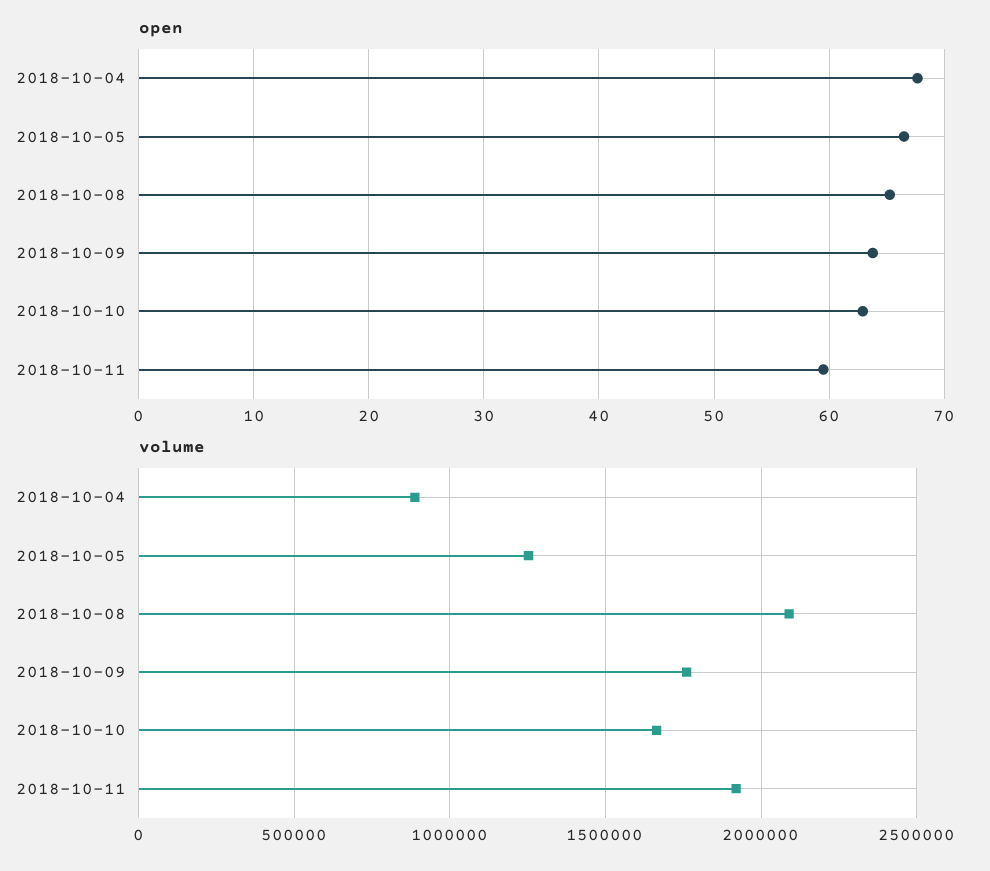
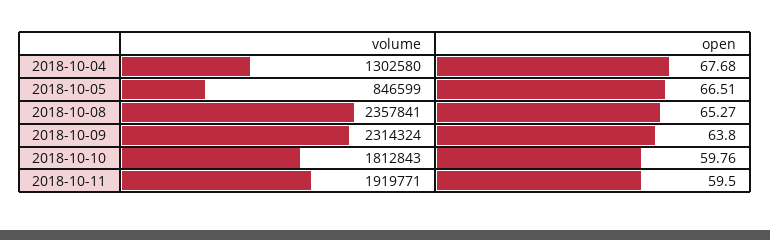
open, 2018-10-10: 63 -> 59.76
volume, 2018-10-04: 900000 -> 1302580
volume, 2018-10-05: 1250000 -> 846599
volume, 2018-10-08: 2100000 -> 2357841
volume, 2018-10-09: 1750000 -> 2314324
volume, 2018-10-10: 1650000 -> 1812843

